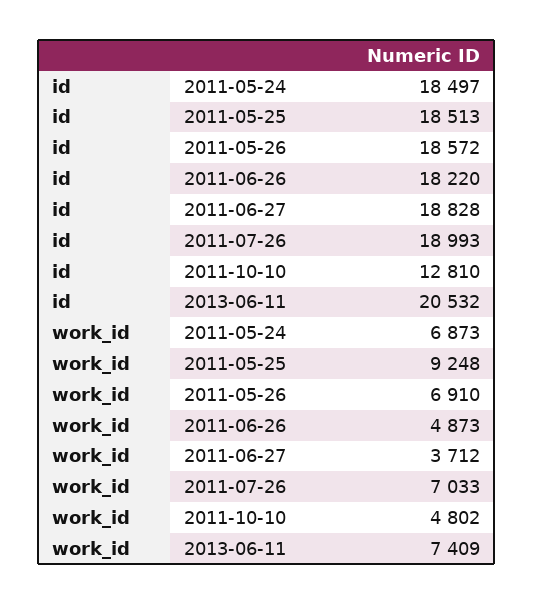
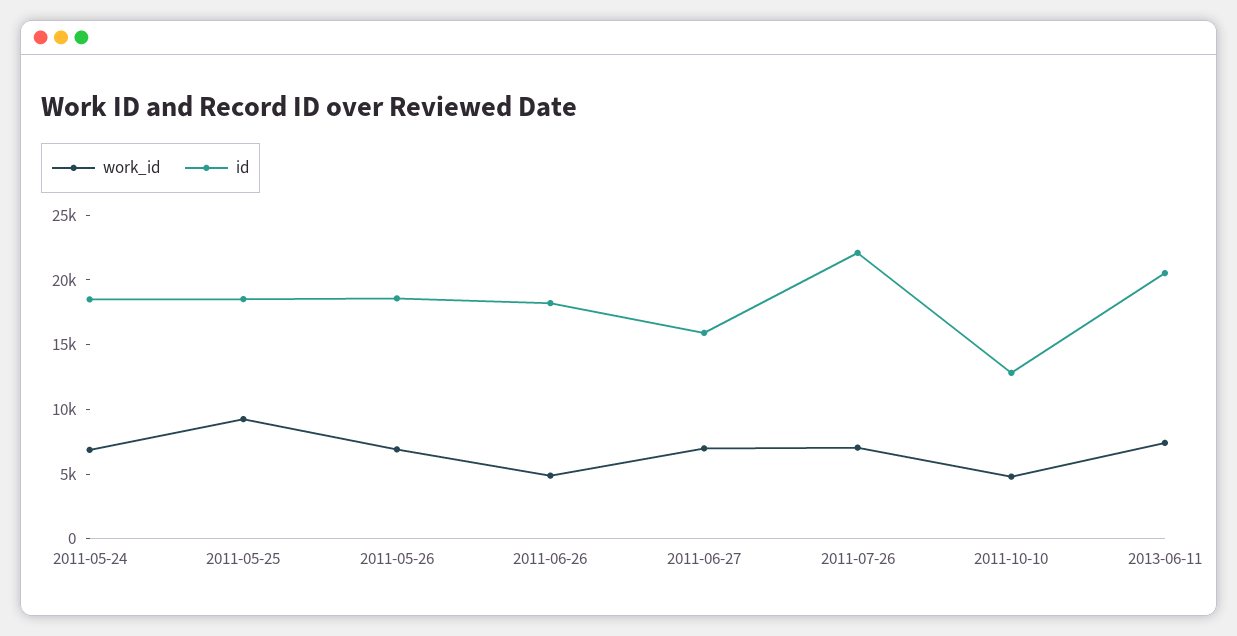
id, 2011-06-27: 18828 -> 16000
id, 2011-07-26: 18993 -> 22000
work_id, 2011-06-27: 3712 -> 7000

